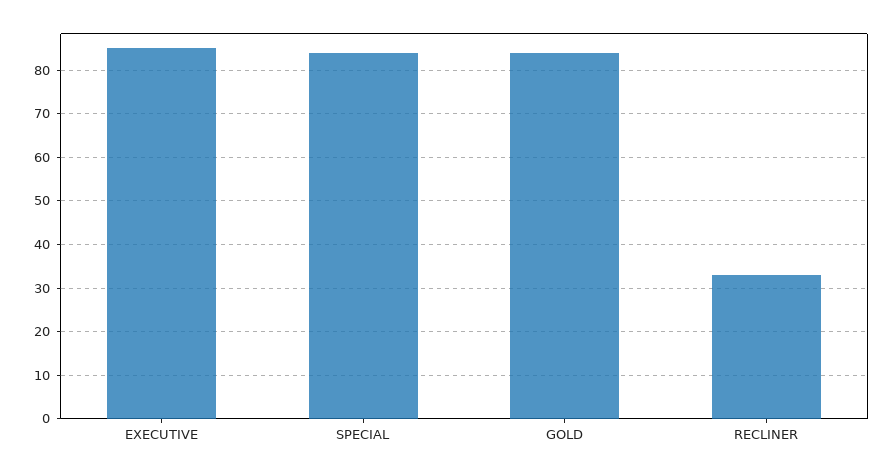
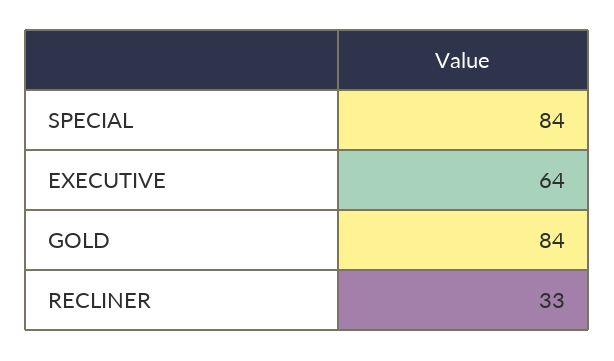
EXECUTIVE: 85 -> 64

